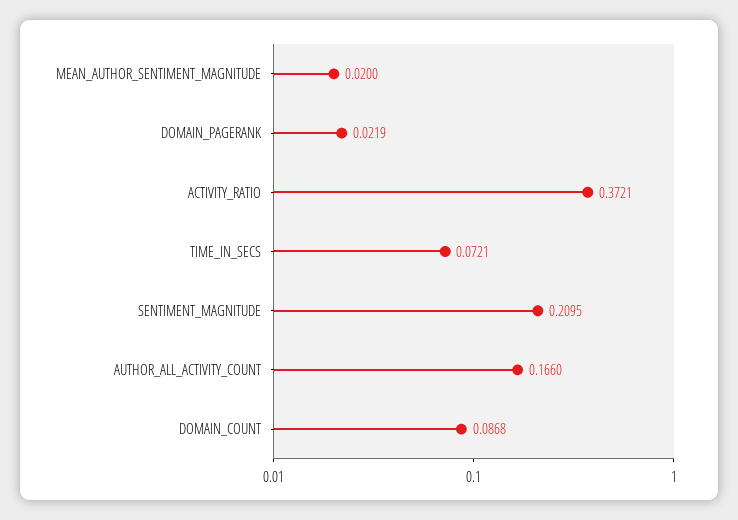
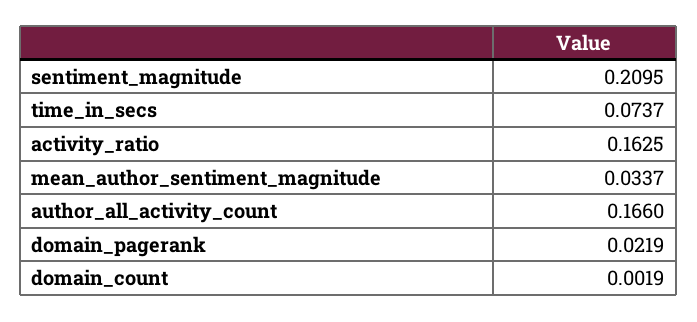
MEAN_AUTHOR_SENTIMENT_MAGNITUDE: 0.02 -> 0.0337
ACTIVITY_RATIO: 0.3721 -> 0.1625
TIME_IN_SECS: 0.0721 -> 0.0737
DOMAIN_COUNT: 0.0868 -> 0.0019

